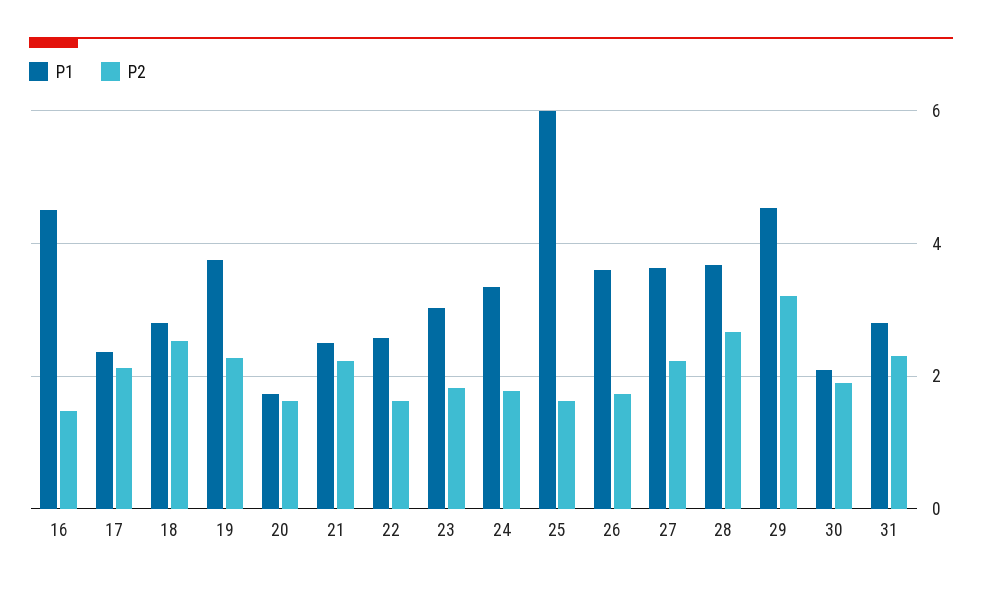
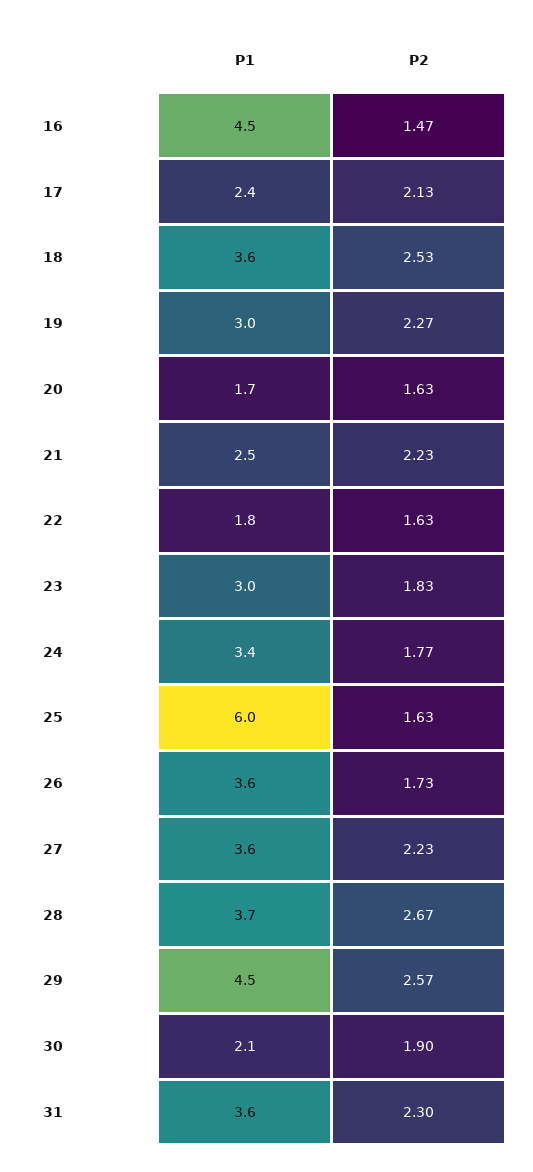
P1, 18: 2.8 -> 3.6
P1, 19: 3.8 -> 3
P1, 22: 2.6 -> 1.8
P2, 29: 3.2 -> 2.57
P1, 31: 2.8 -> 3.6

